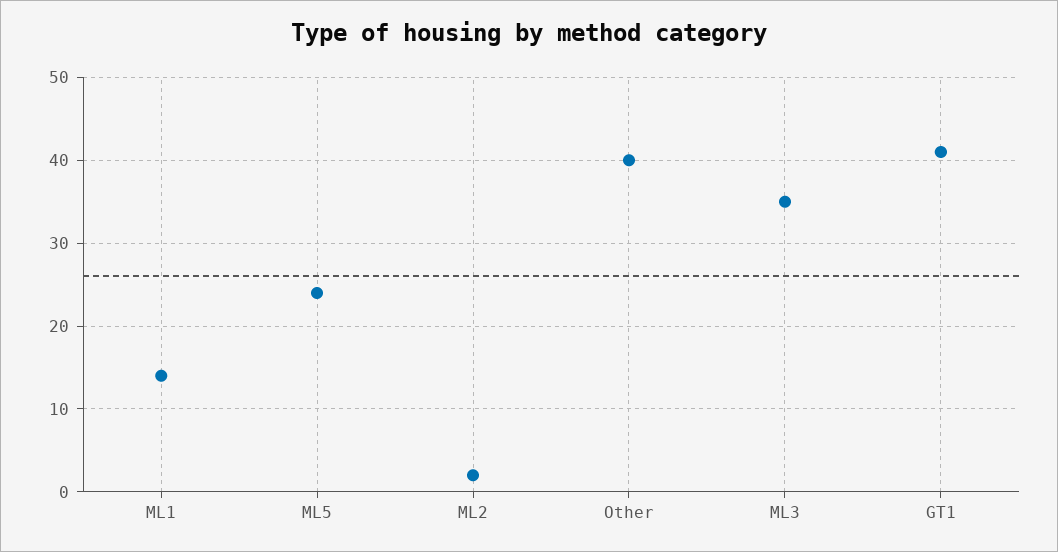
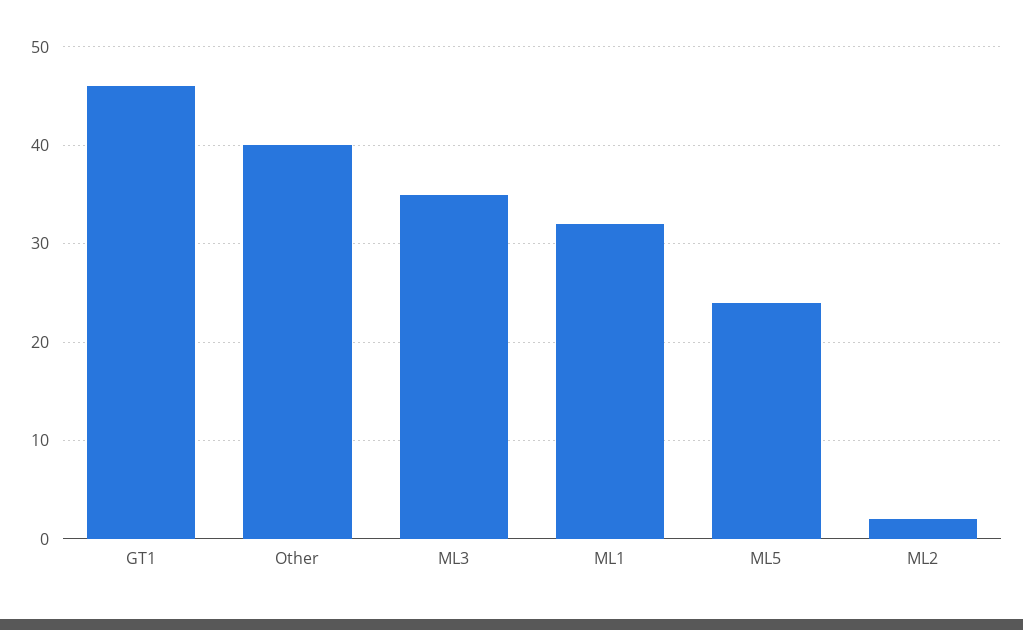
ML1: 14 -> 32
GT1: 41 -> 46

